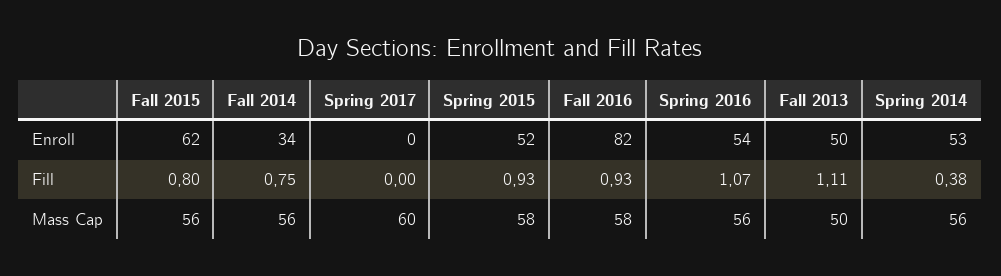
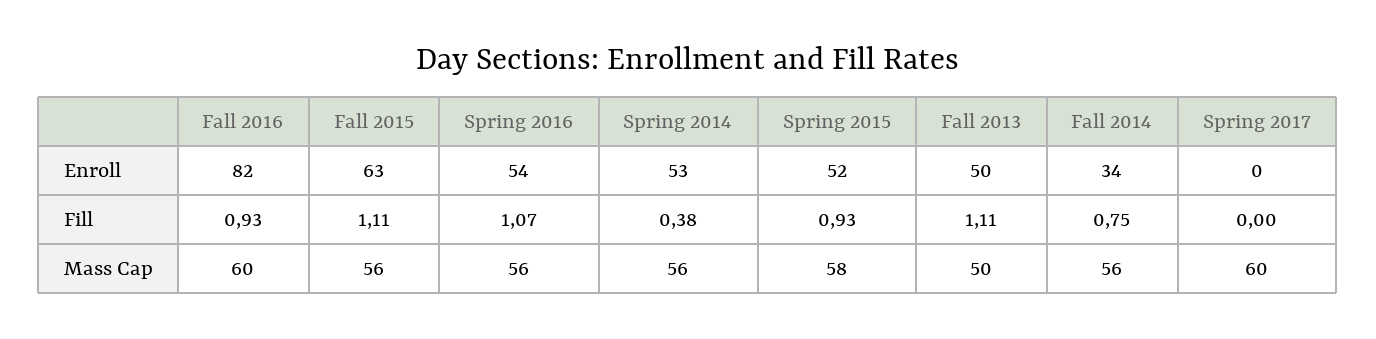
Fall 2015, Enroll: 62 -> 63
Fall 2015, Fill: 0.8 -> 1.11
Fall 2016, Mass Cap: 58 -> 60

